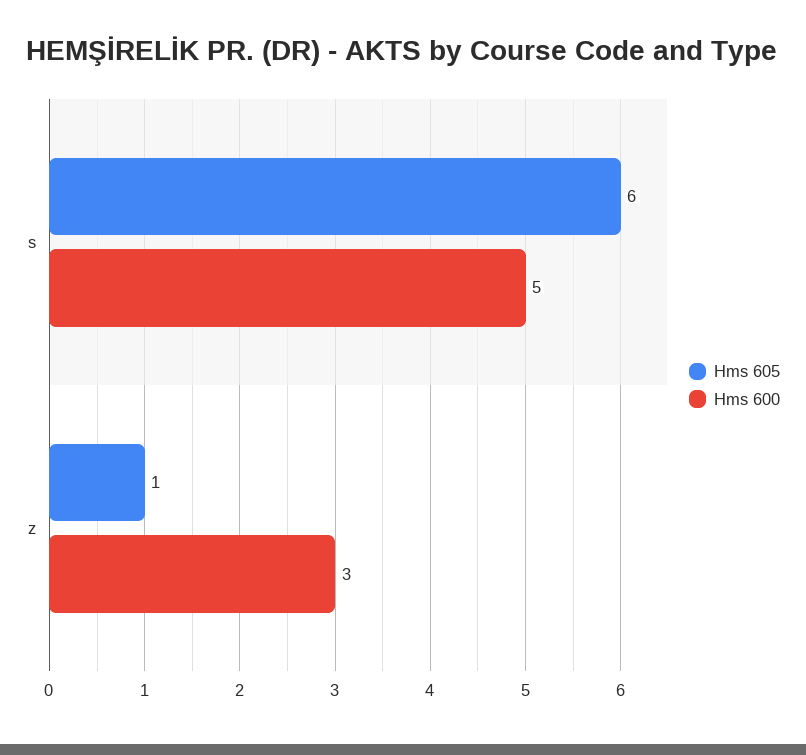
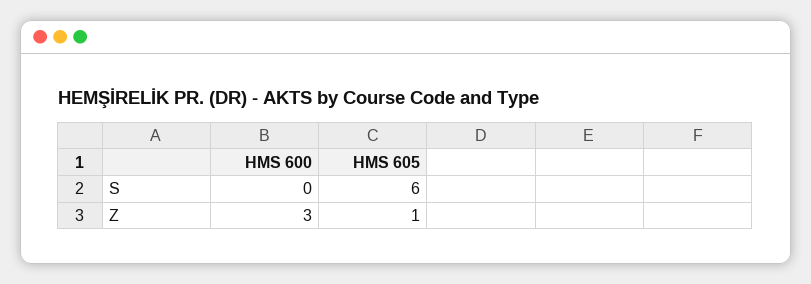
Hms 600, s: 5 -> 0

